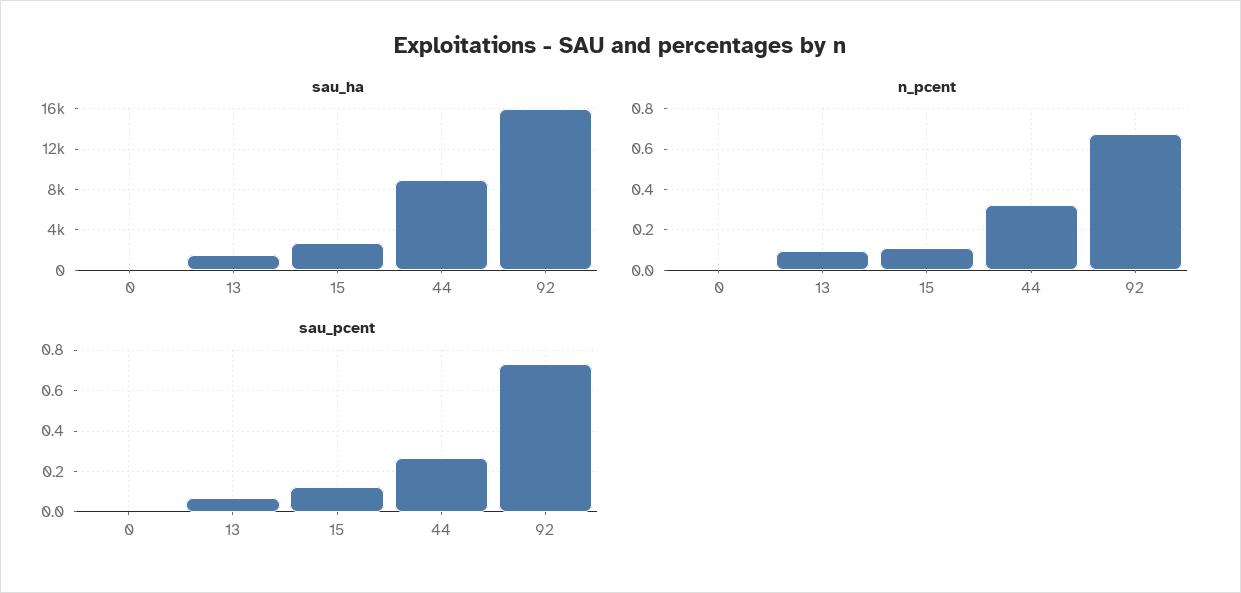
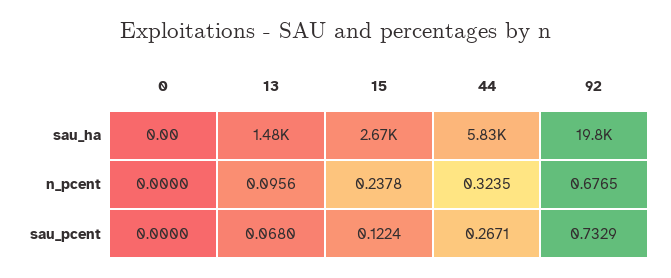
sau_ha, 44: 9000 -> 5830
sau_ha, 92: 16000 -> 19800
n_pcent, 15: 0.1 -> 0.2378

